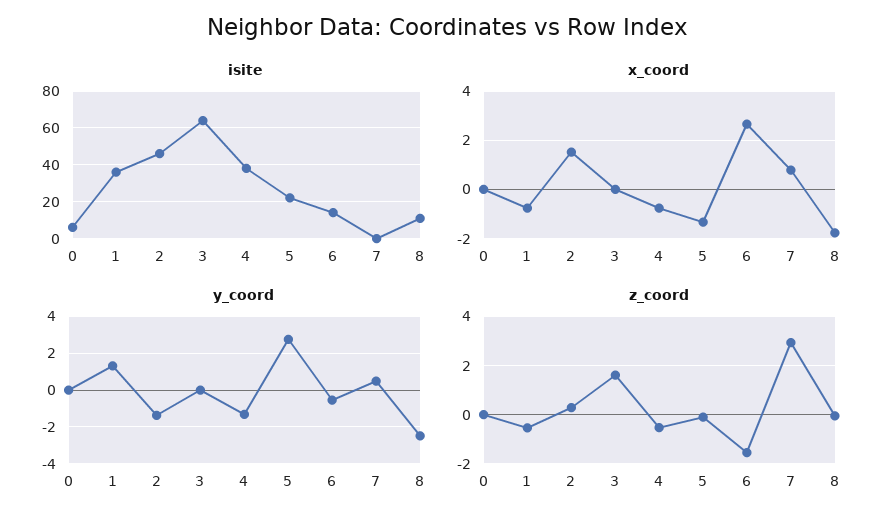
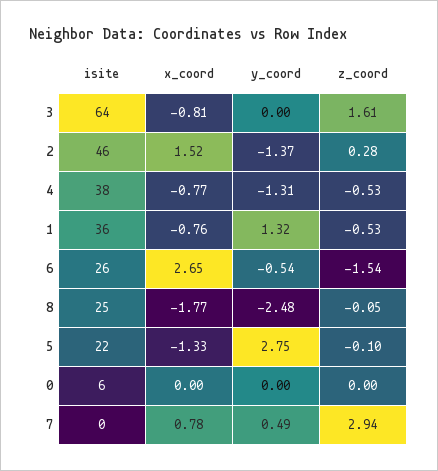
isite, 6: 15 -> 26
isite, 8: 10 -> 25
x_coord, 3: 0 -> -0.81

